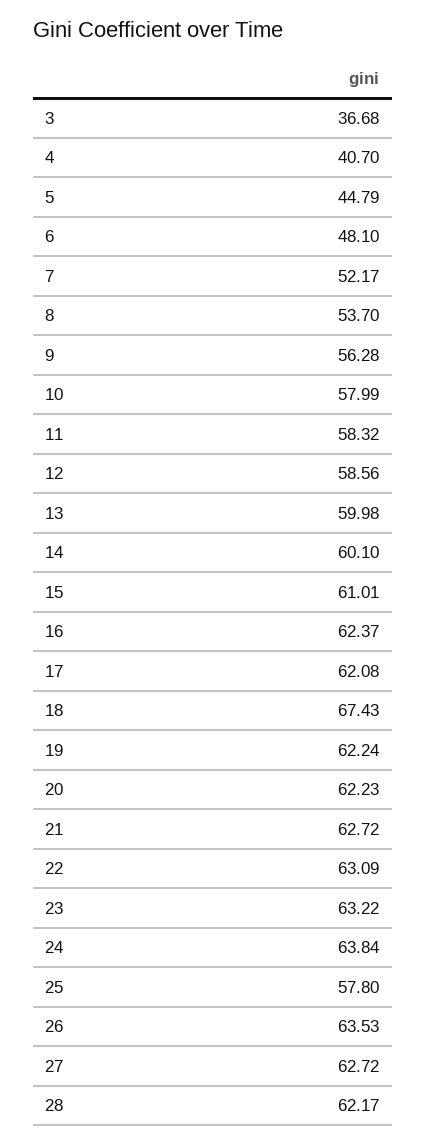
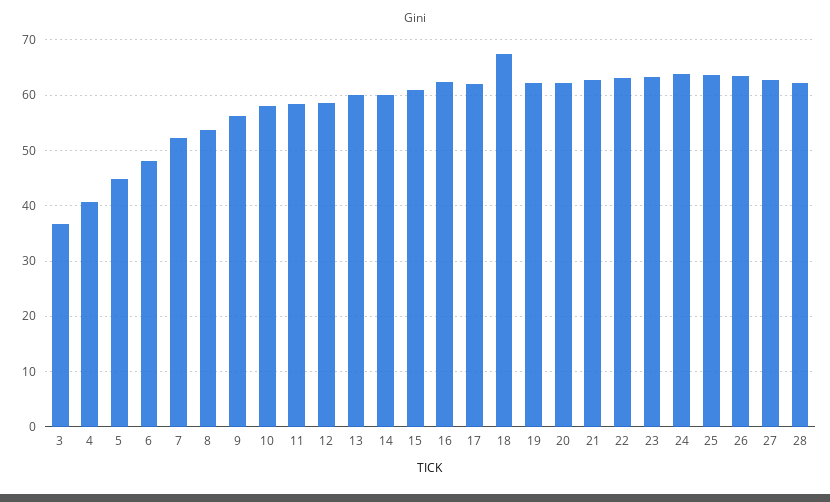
25: 57.8 -> 64

